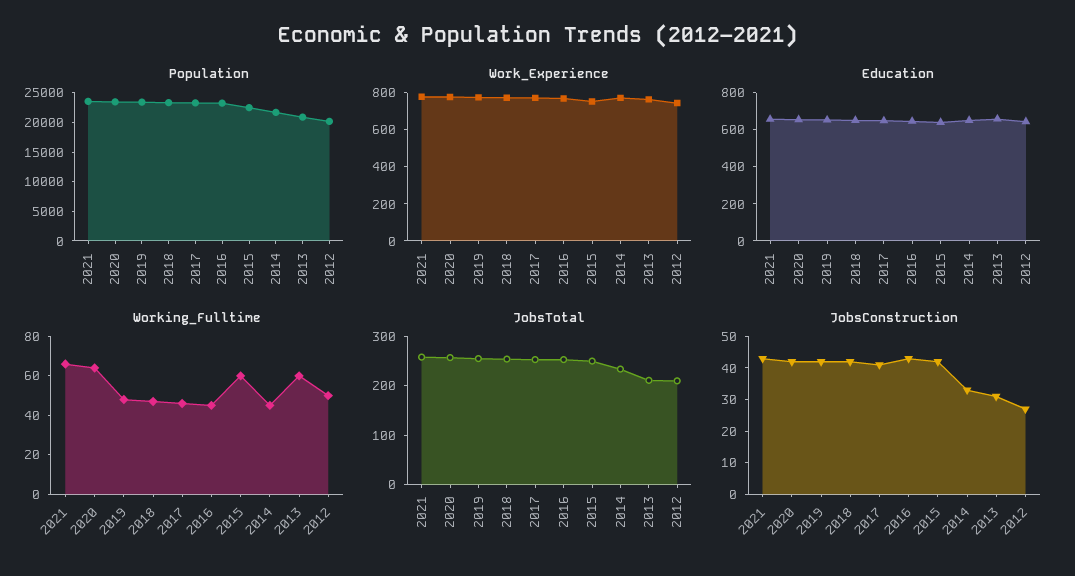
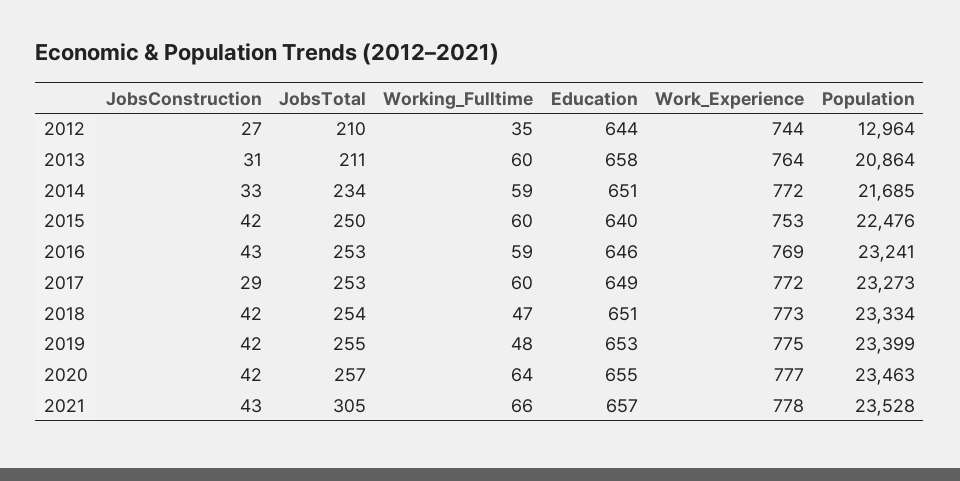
Population, 2012: 20000 -> 12964
Working_Fulltime, 2017: 45 -> 60
Working_Fulltime, 2016: 45 -> 59
Working_Fulltime, 2014: 45 -> 59
Working_Fulltime, 2012: 50 -> 35
JobsTotal, 2021: 260 -> 305
JobsConstruction, 2017: 40 -> 29

